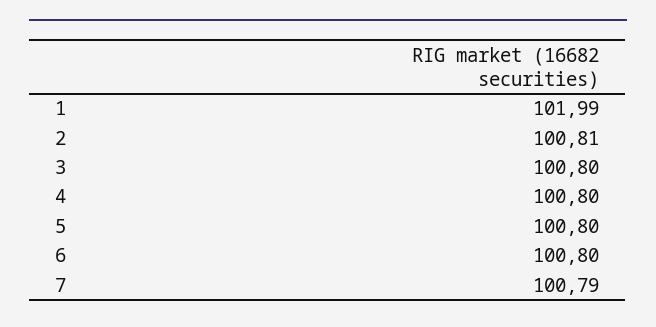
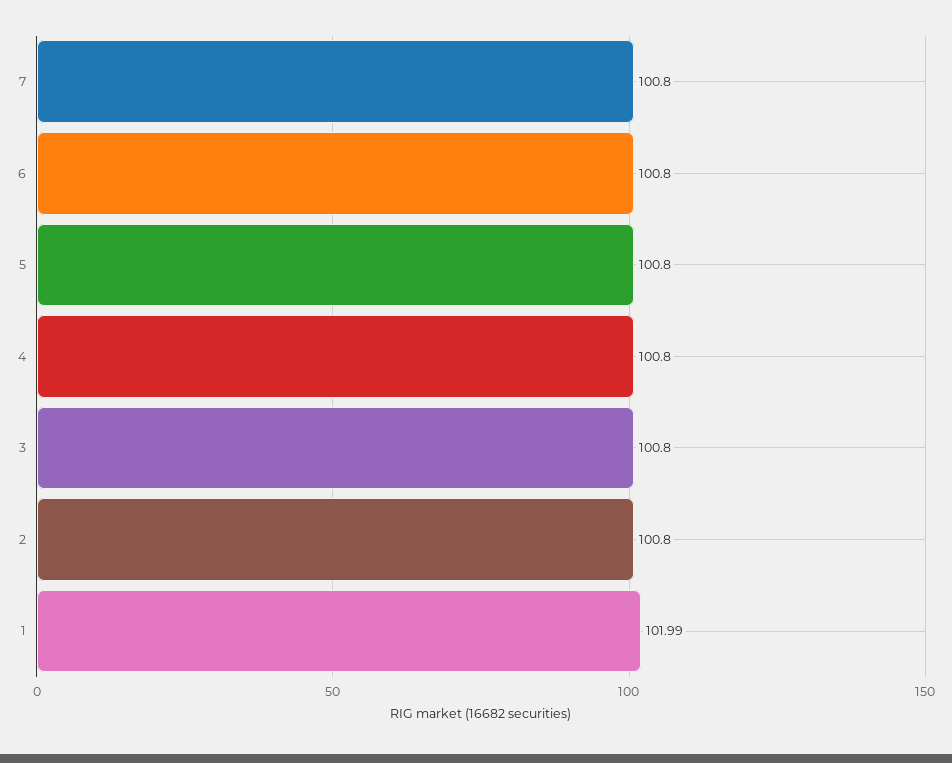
2: 100.81 -> 100.8
7: 100.79 -> 100.8

